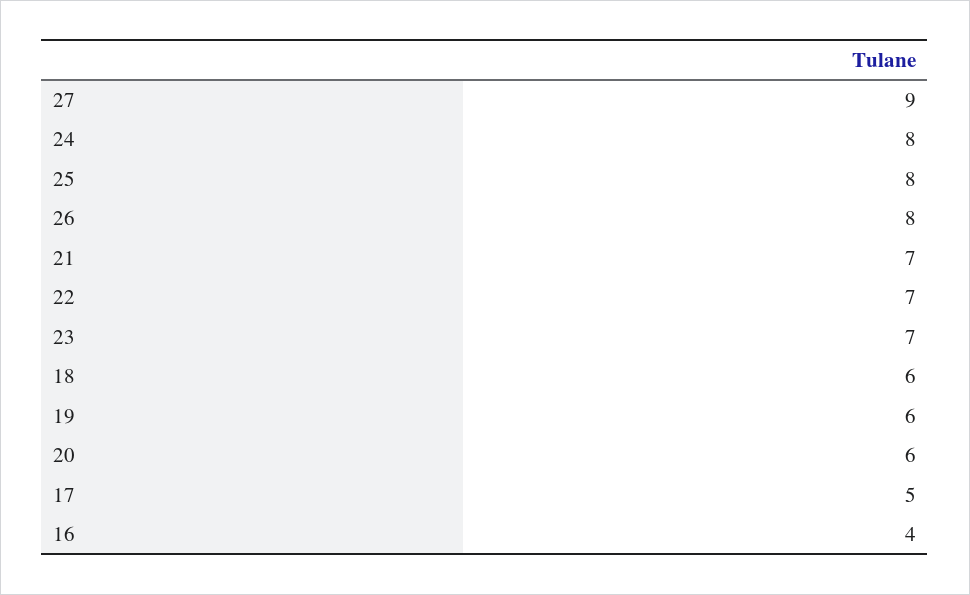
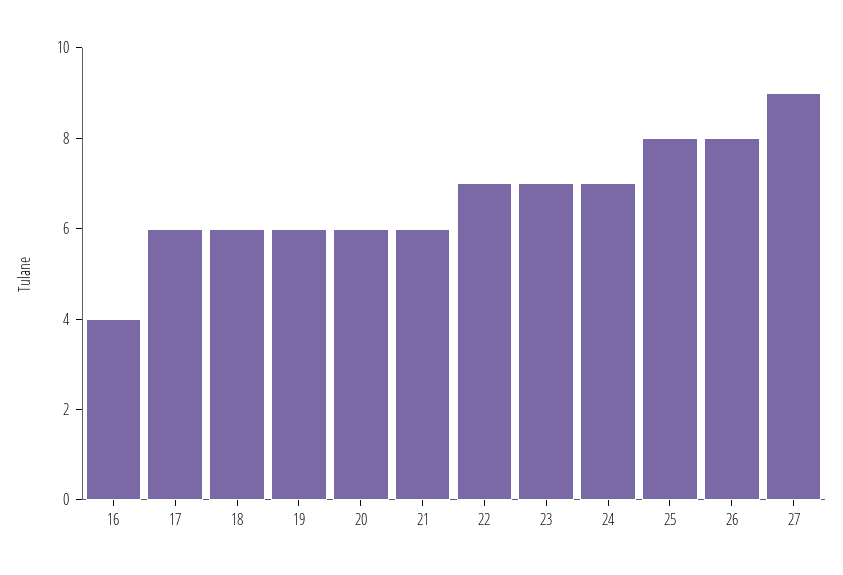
24: 8 -> 7
21: 7 -> 6
17: 5 -> 6

